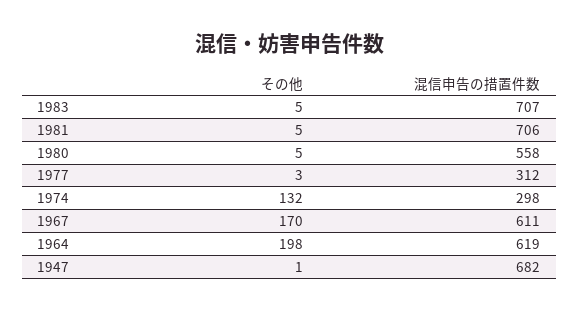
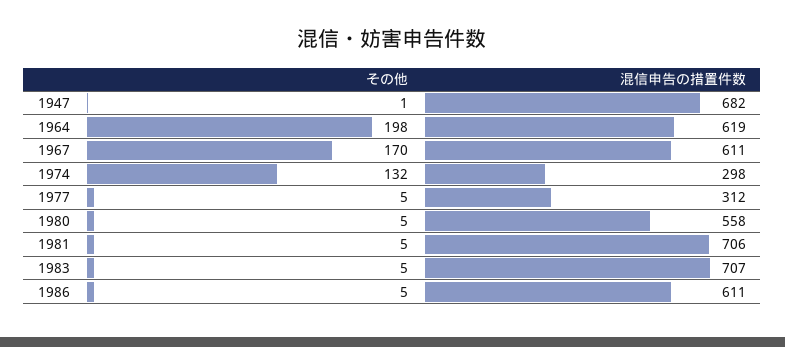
その他, 1977: 3 -> 5
その他, 1986: none -> 5
混信申告の措置件数, 1986: none -> 611

